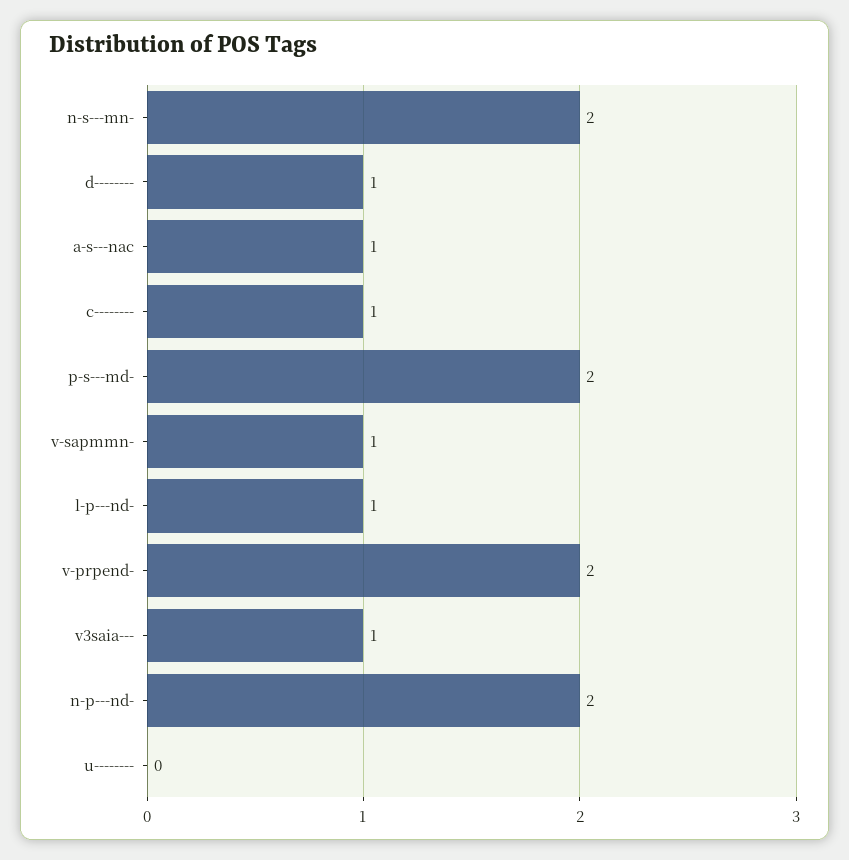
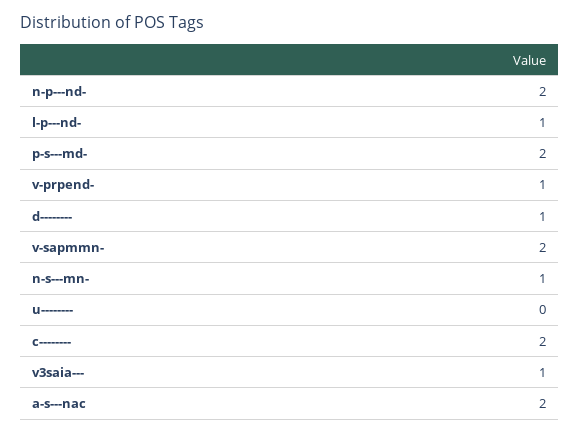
n-s---mn-: 2 -> 1
a-s---nac: 1 -> 2
c--------: 1 -> 2
v-sapmmn-: 1 -> 2
v-prpend-: 2 -> 1

